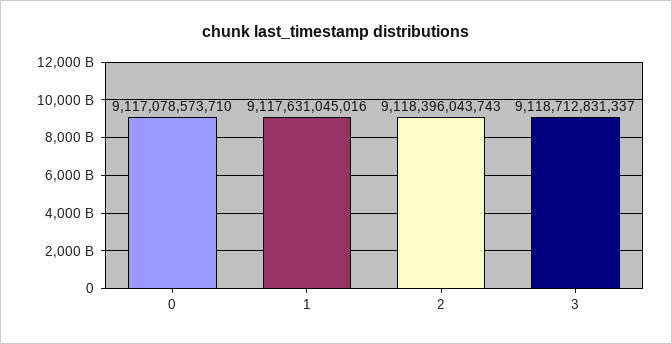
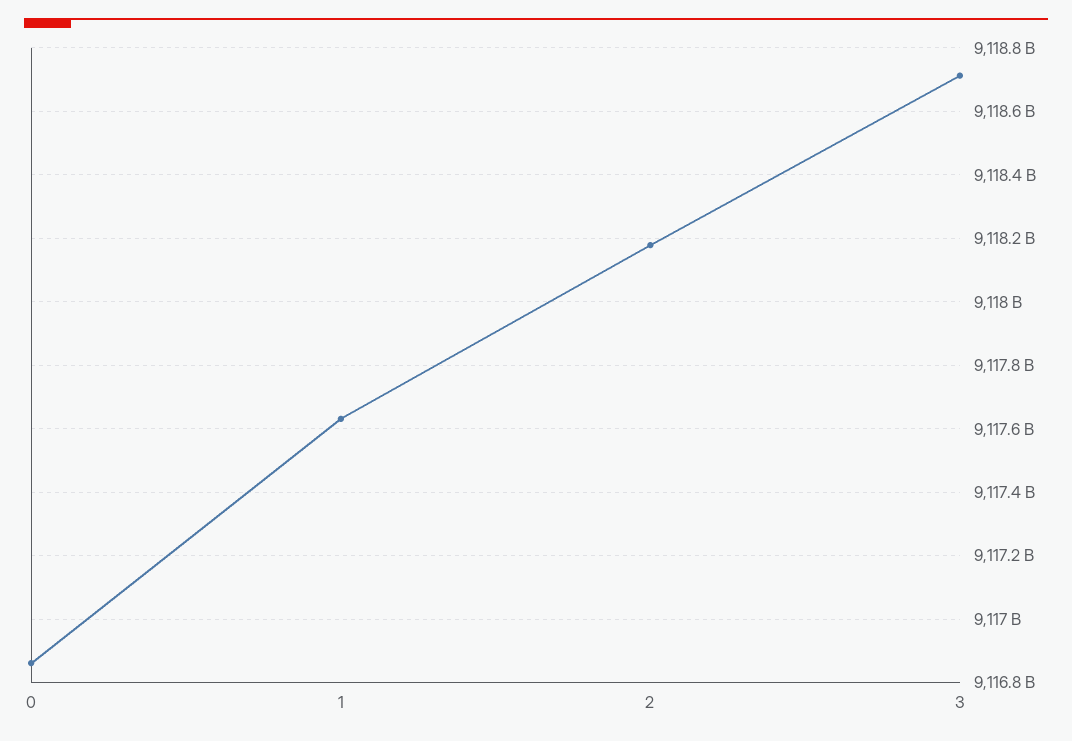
0: 9117078573710 -> 9116860000000
2: 9118396043743 -> 9118180000000

